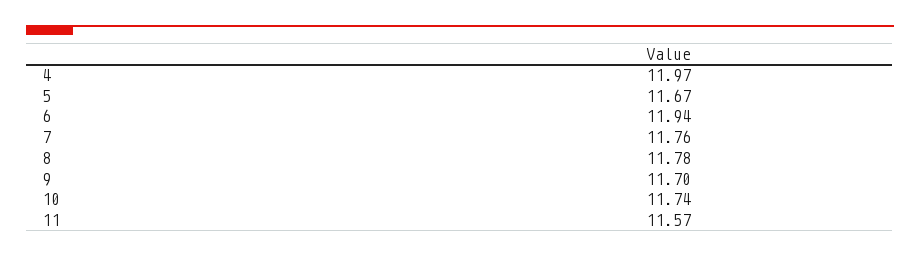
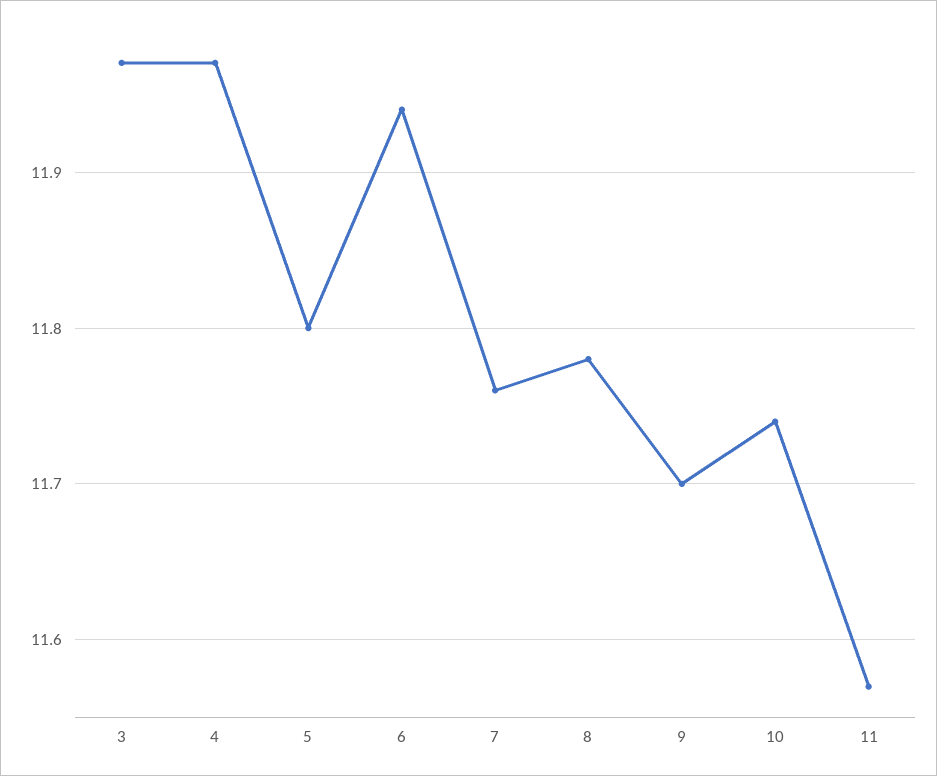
5: 11.67 -> 11.8
3: none -> 11.97

